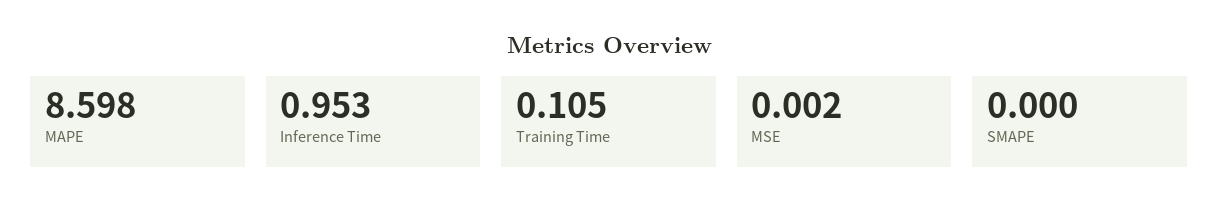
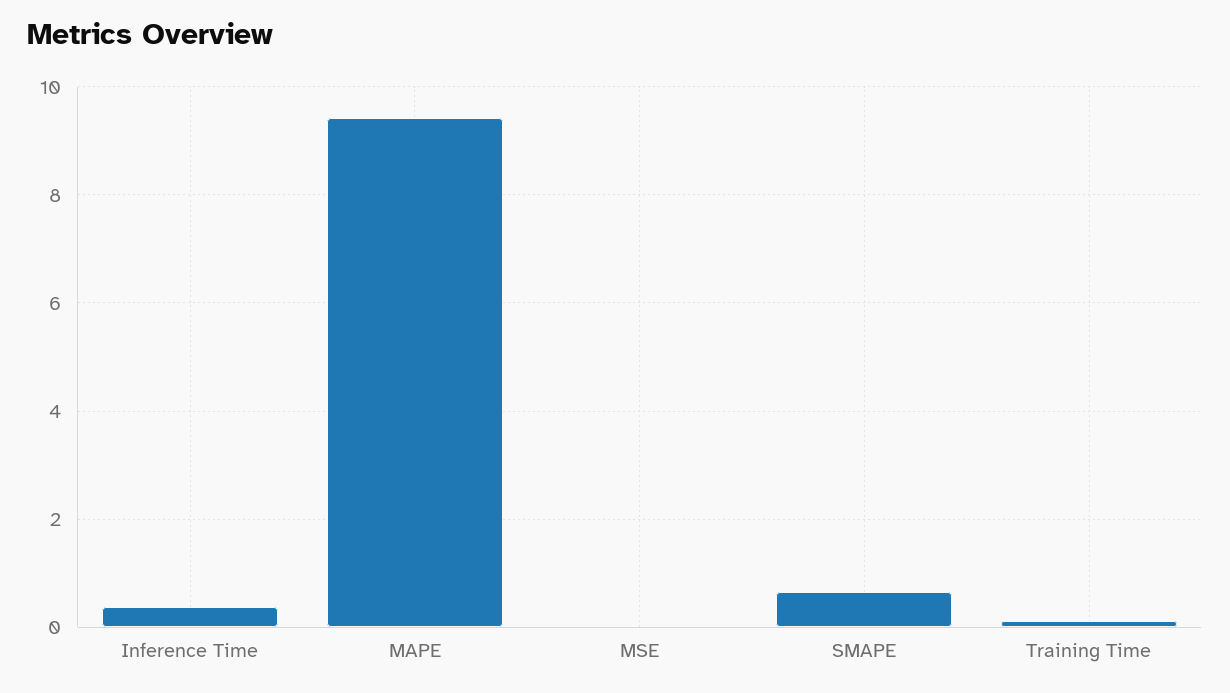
MAPE: 8.598 -> 9.4
Inference Time: 0.953 -> 0.4
SMAPE: 0 -> 0.6

